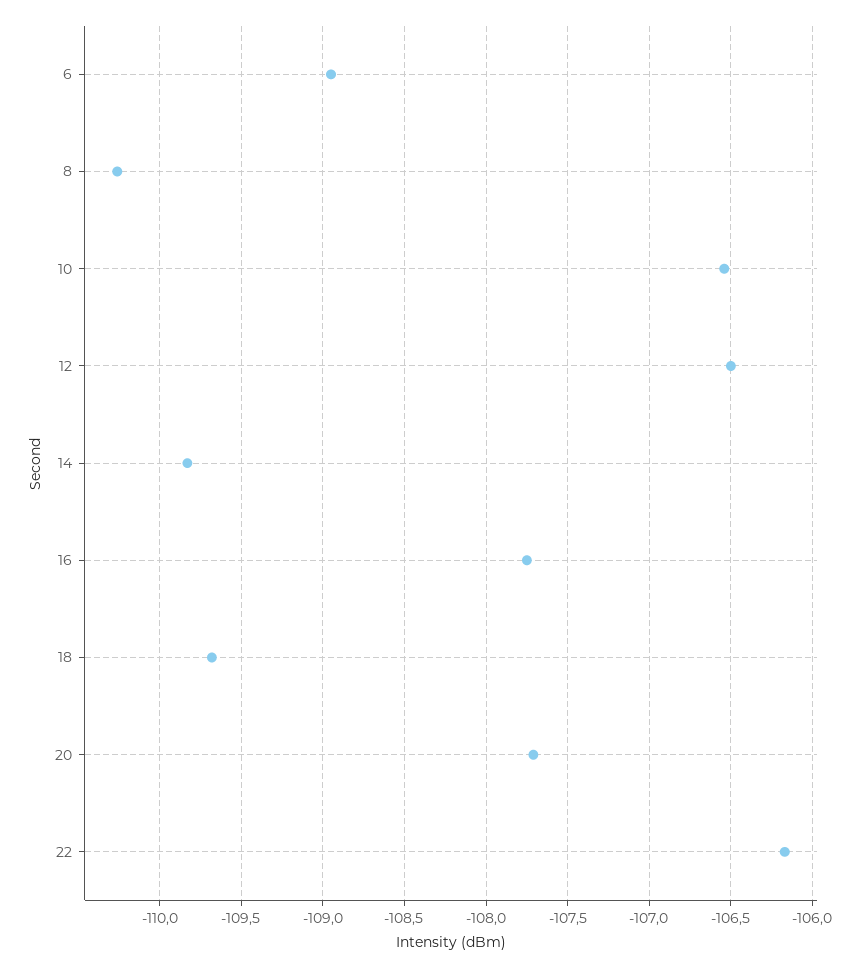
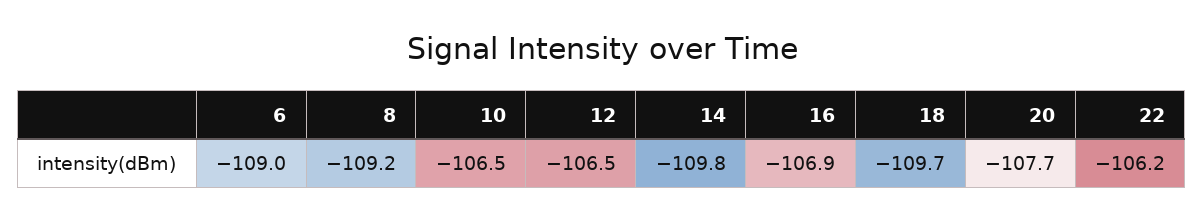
8: -110.25 -> -109.2
16: -107.75 -> -106.9

